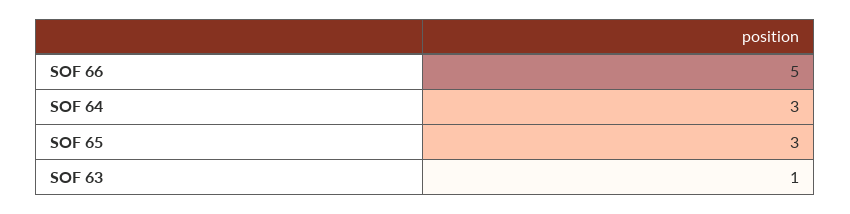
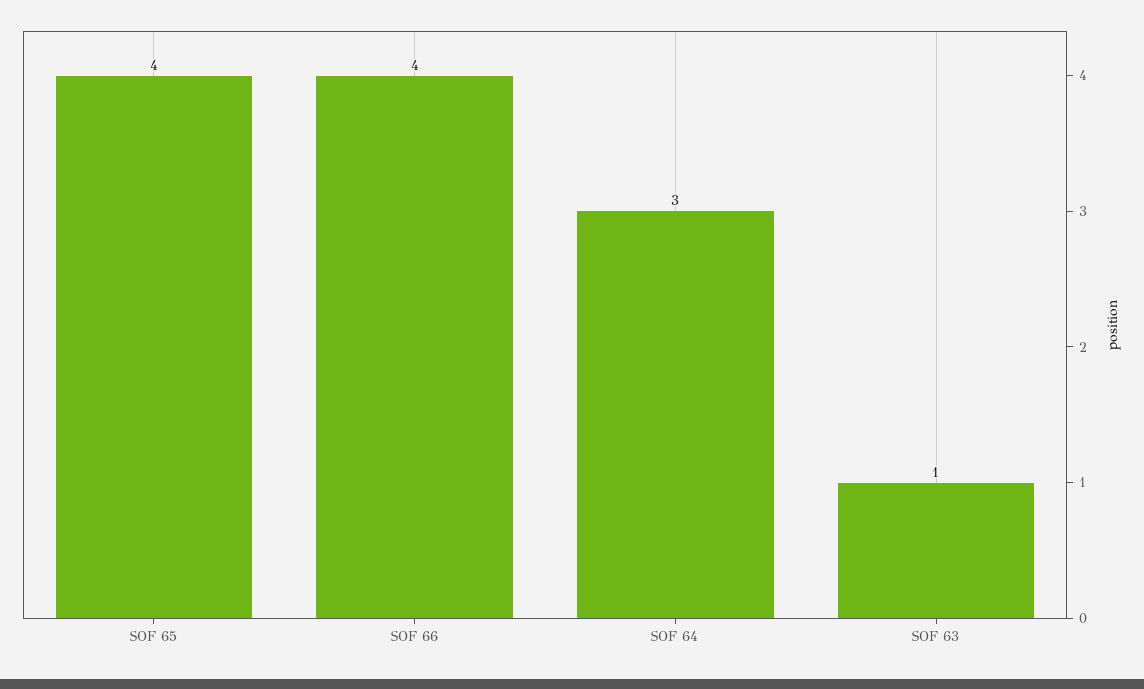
SOF 66: 5 -> 4
SOF 65: 3 -> 4

